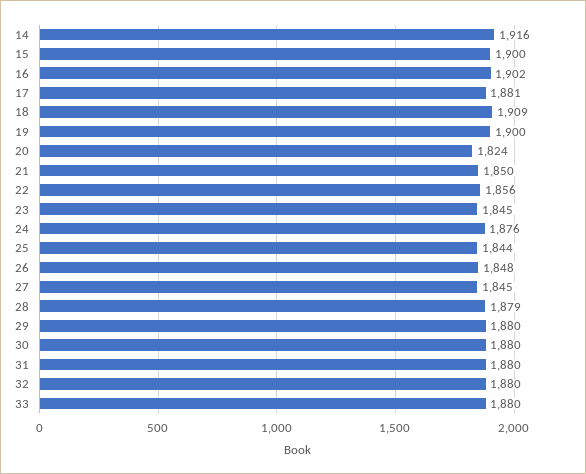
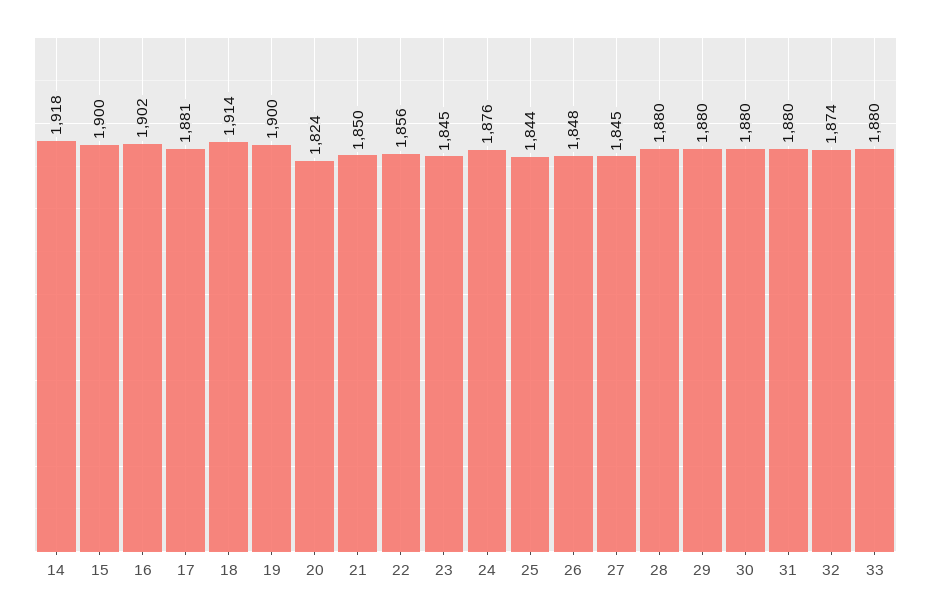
14: 1916 -> 1918
18: 1909 -> 1914
28: 1879 -> 1880
32: 1880 -> 1874

